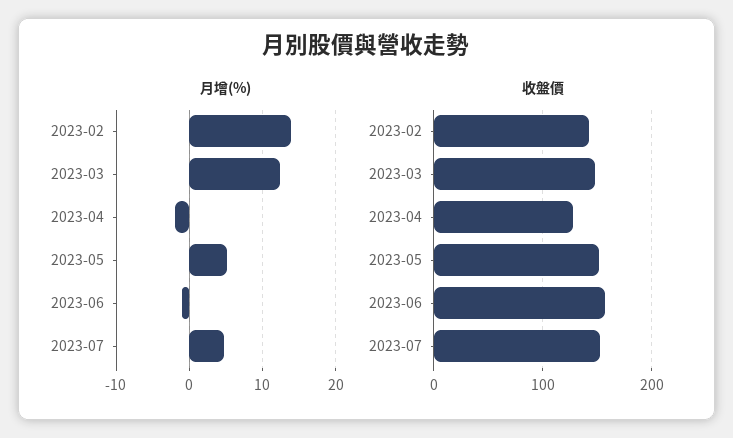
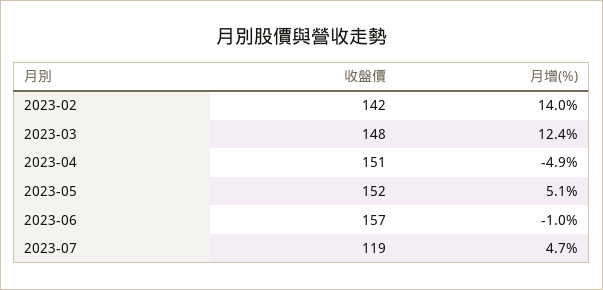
月增(%), 2023-04: -2 -> -4.9
收盤價, 2023-04: 130 -> 151
收盤價, 2023-07: 150 -> 119

